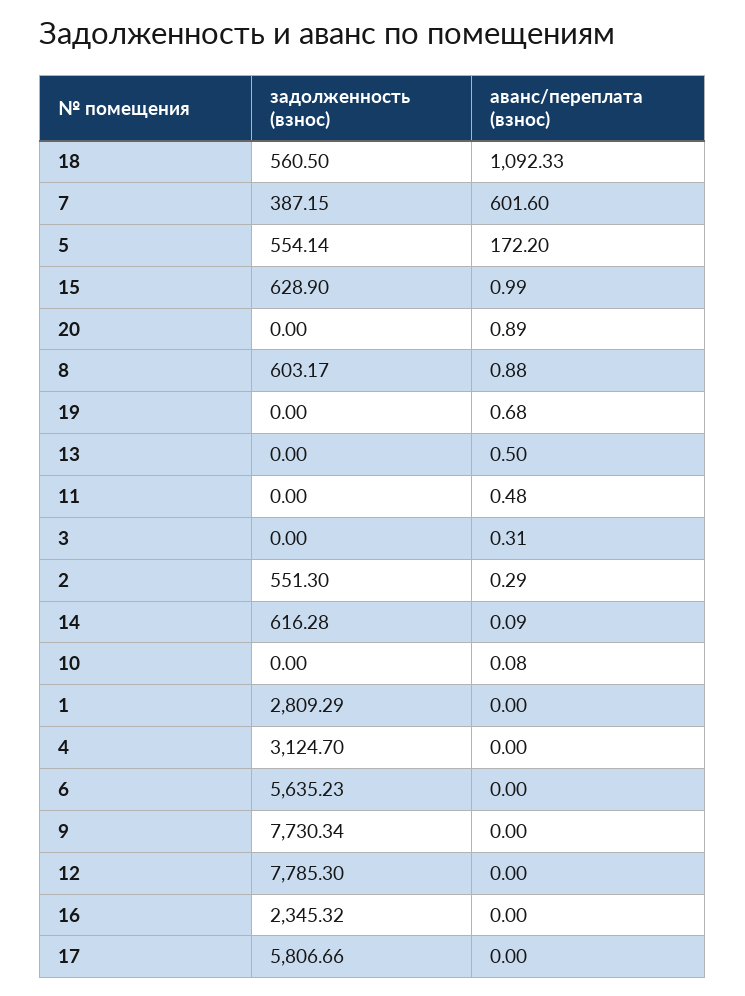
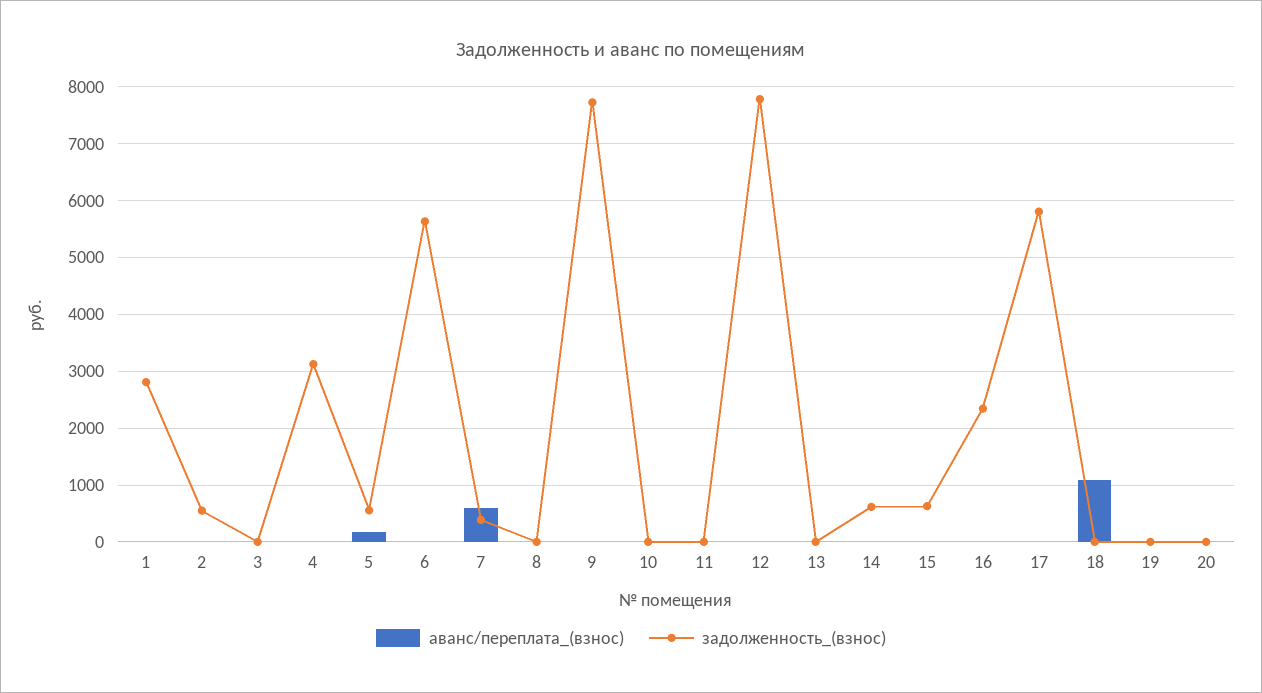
задолженность (взнос), 18: 560.5 -> 0
задолженность (взнос), 8: 603.17 -> 0

